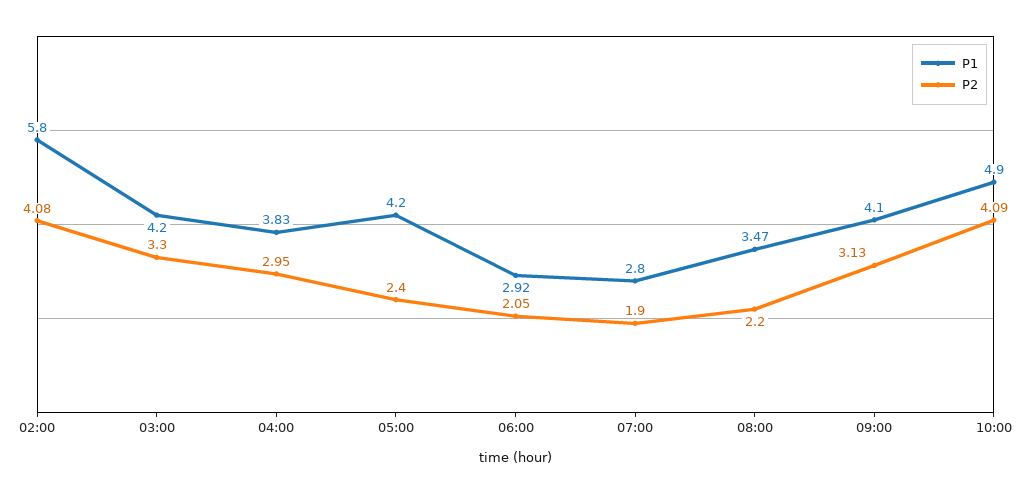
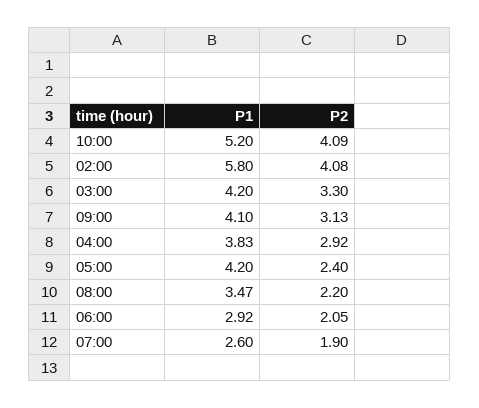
P2, 04:00: 2.95 -> 2.92
P1, 07:00: 2.8 -> 2.6
P1, 10:00: 4.9 -> 5.2

